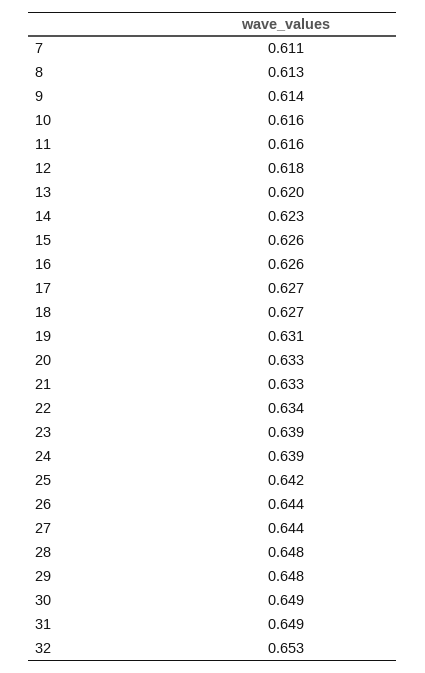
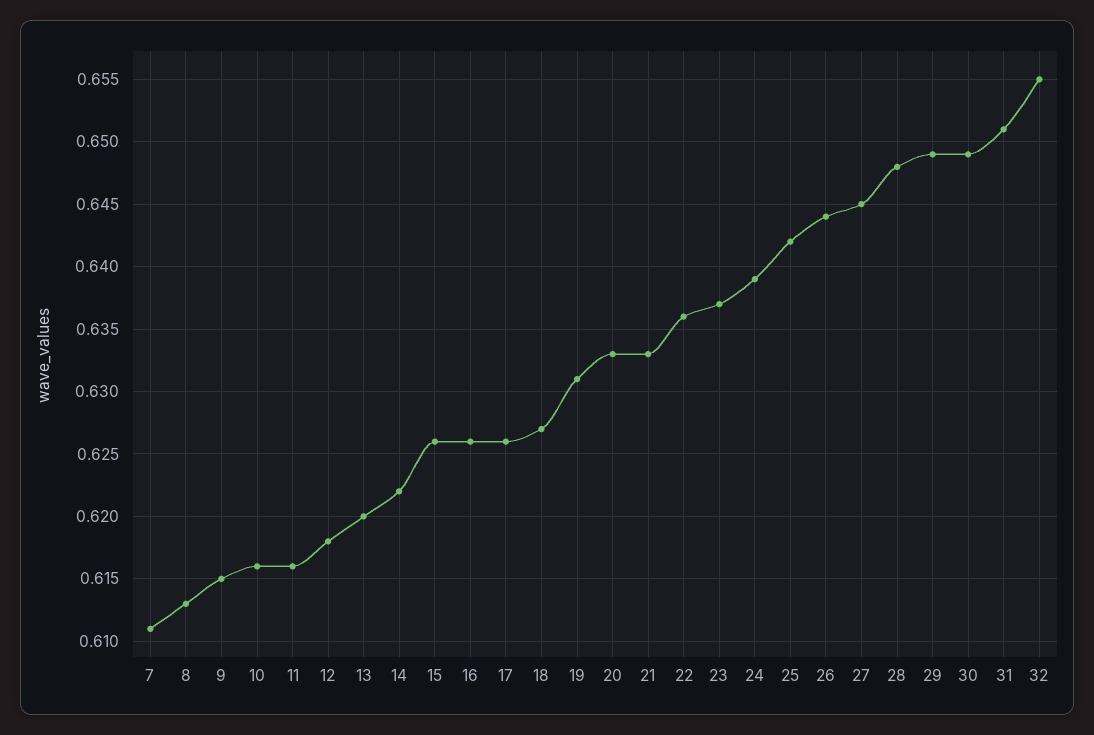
9: 0.614 -> 0.615
14: 0.623 -> 0.622
17: 0.627 -> 0.626
22: 0.634 -> 0.636
23: 0.639 -> 0.637
27: 0.644 -> 0.645
29: 0.648 -> 0.649
31: 0.649 -> 0.651
32: 0.653 -> 0.655

